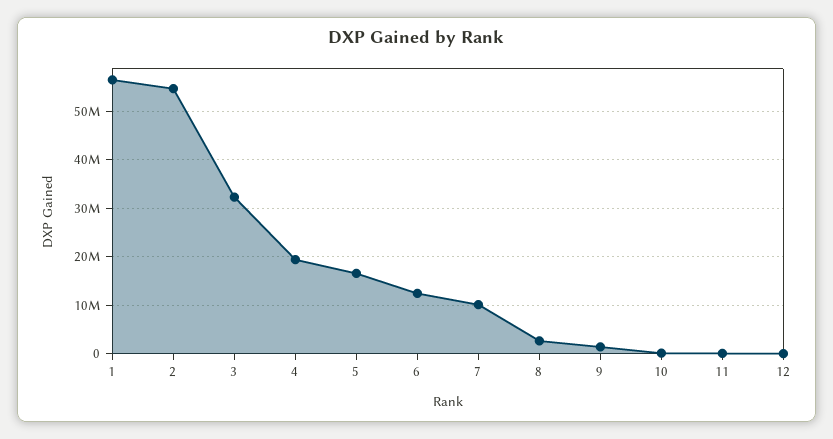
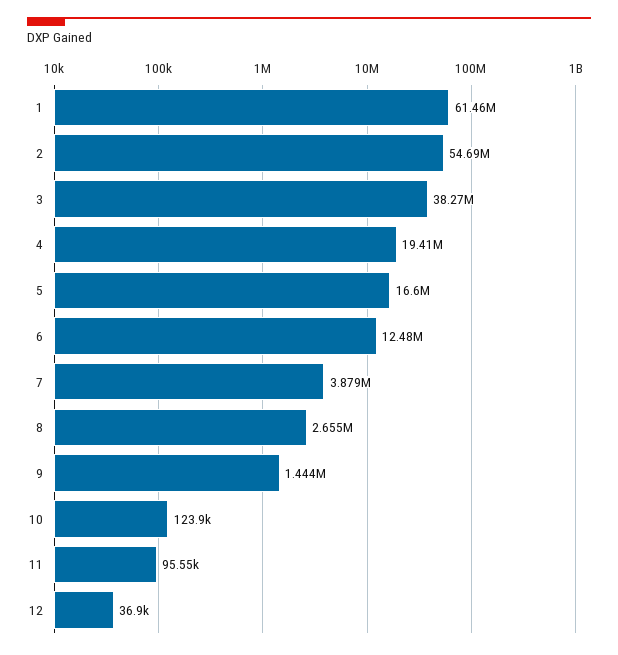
1: 56000000 -> 61460000
3: 32000000 -> 38270000
7: 10000000 -> 3879000

